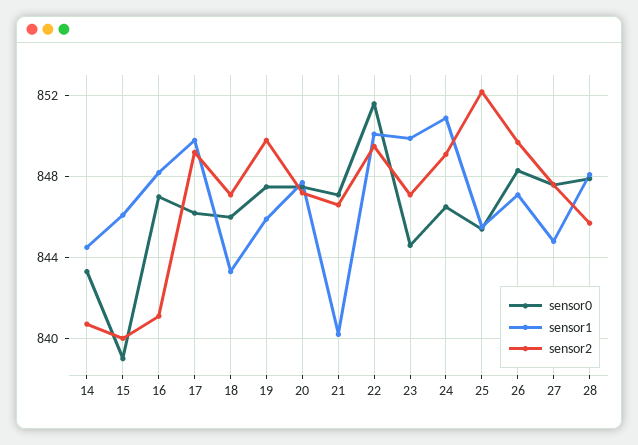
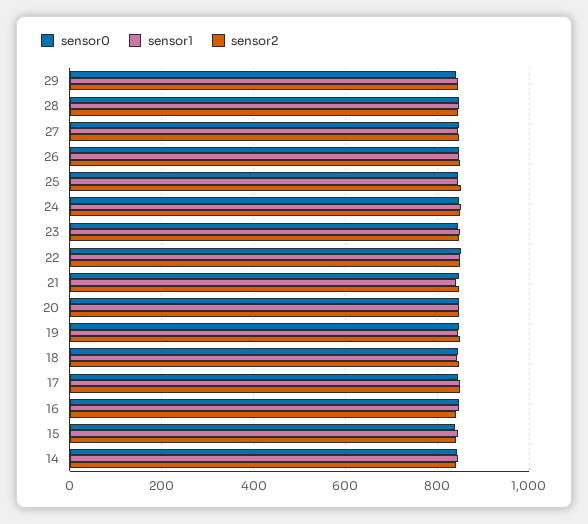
sensor0, 29: none -> 840
sensor1, 29: none -> 840
sensor2, 29: none -> 840

